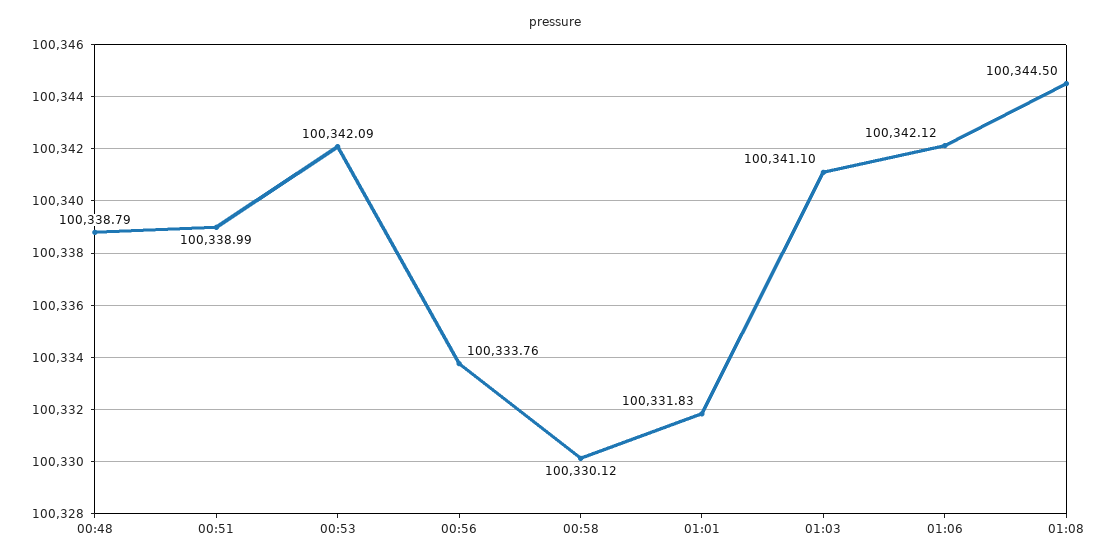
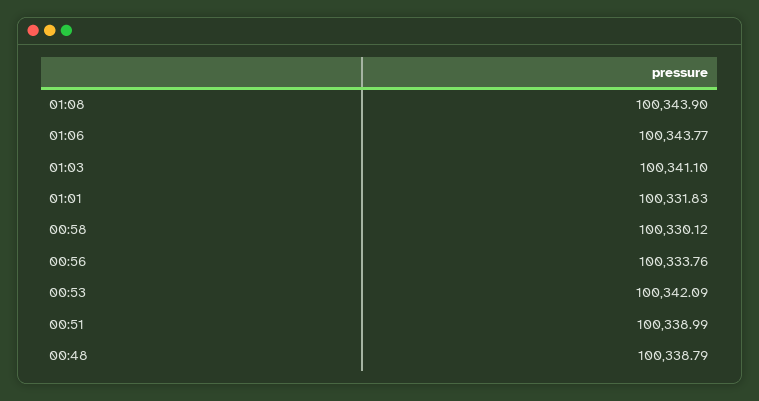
01:06: 100342.12 -> 100343.77
01:08: 100344.5 -> 100343.9

